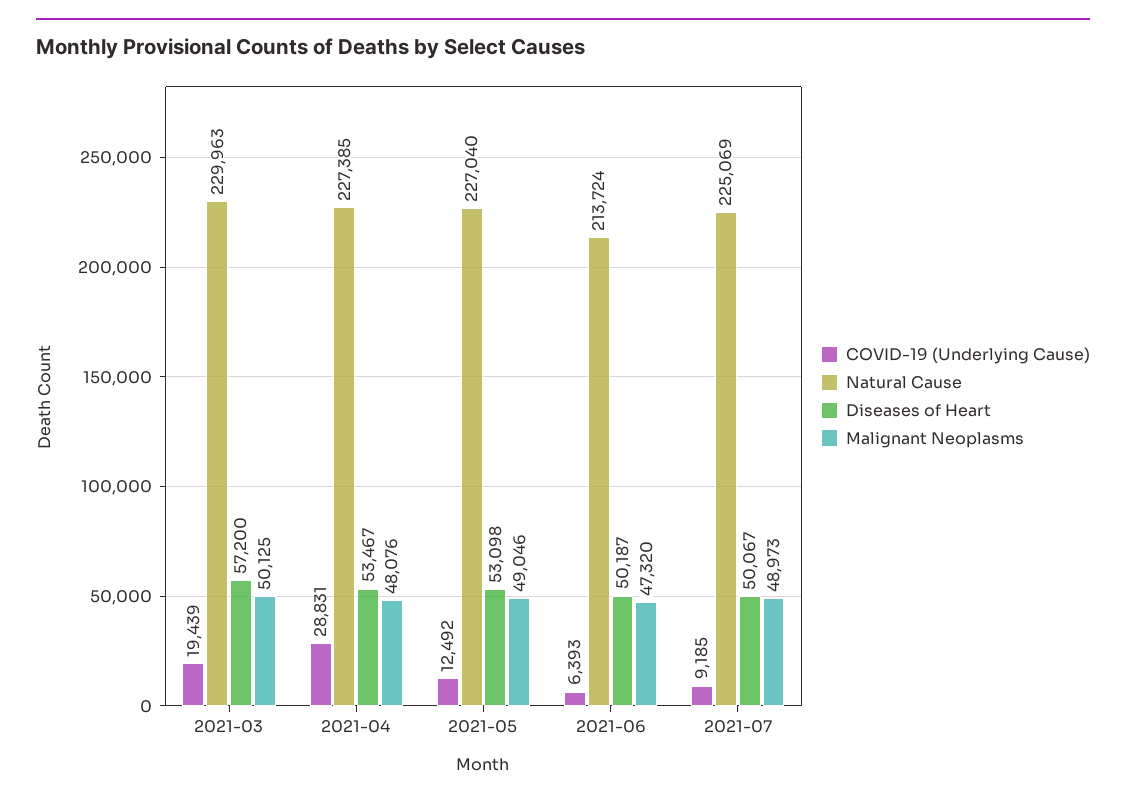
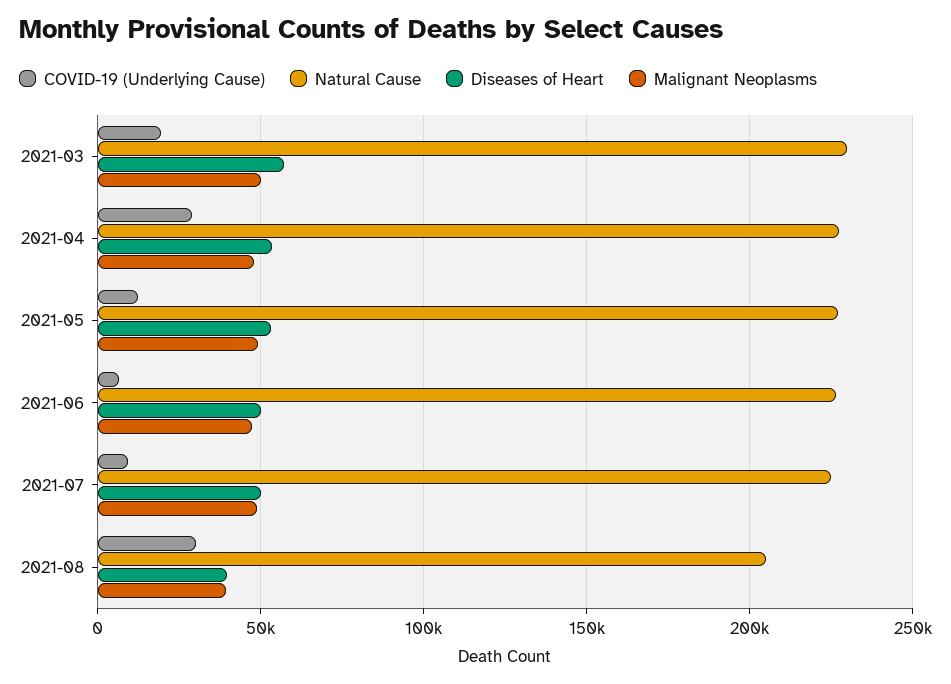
Natural Cause, 2021-06: 213724 -> 225000
COVID-19 (Underlying Cause), 2021-08: none -> 30000
Natural Cause, 2021-08: none -> 205000
Diseases of Heart, 2021-08: none -> 40000
Malignant Neoplasms, 2021-08: none -> 40000

